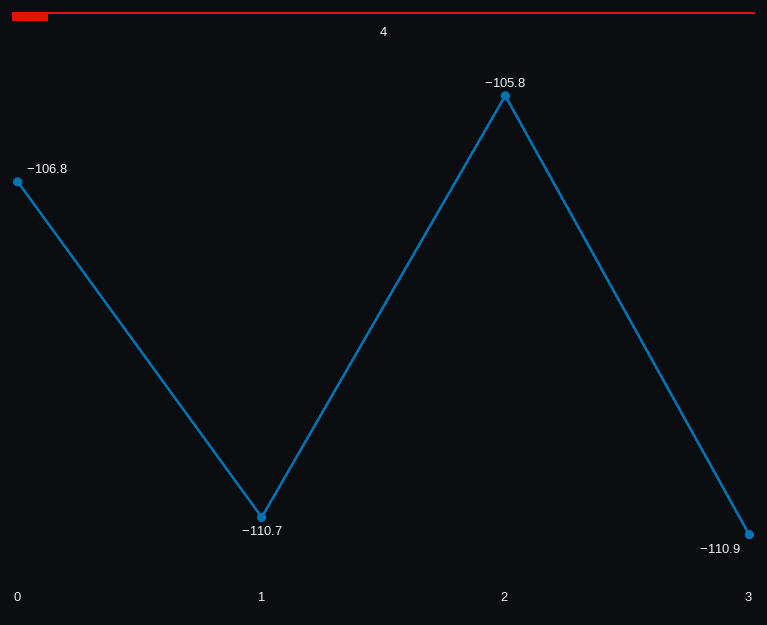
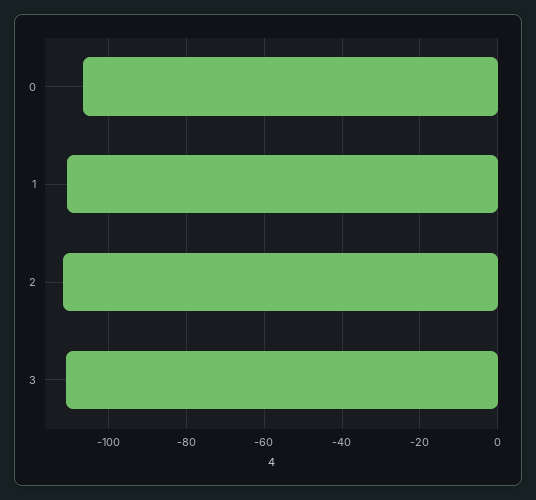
2: -105.8 -> -112

